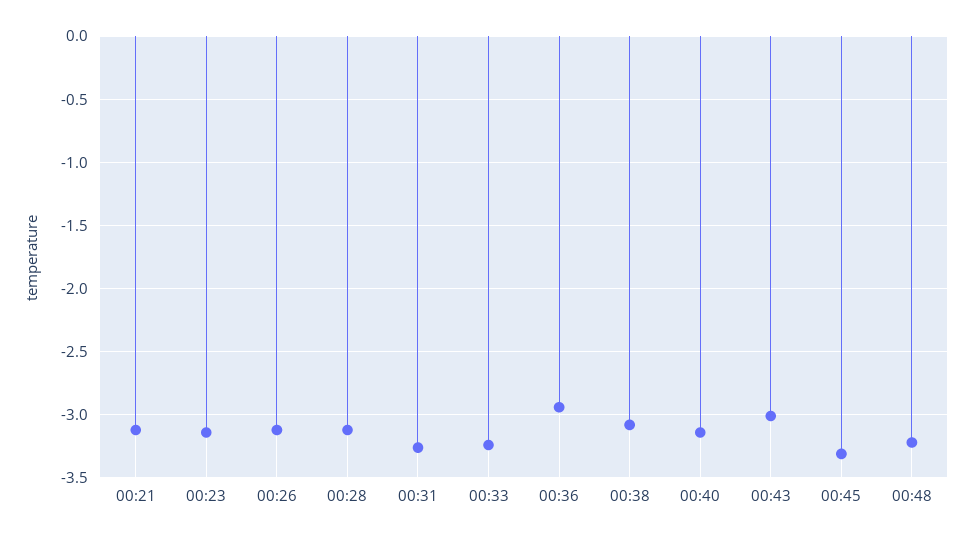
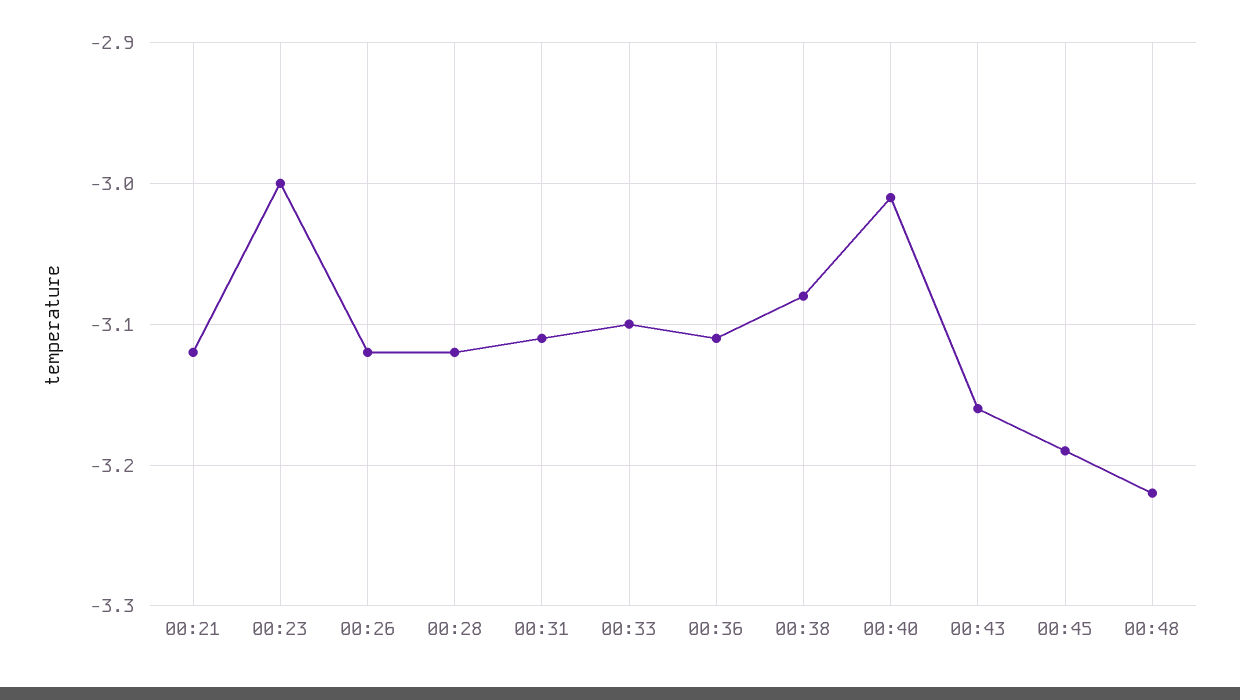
00:23: -3.15 -> -3
00:31: -3.25 -> -3.11
00:33: -3.25 -> -3.1
00:36: -2.95 -> -3.11
00:40: -3.15 -> -3.01
00:43: -3 -> -3.16
00:45: -3.3 -> -3.19

